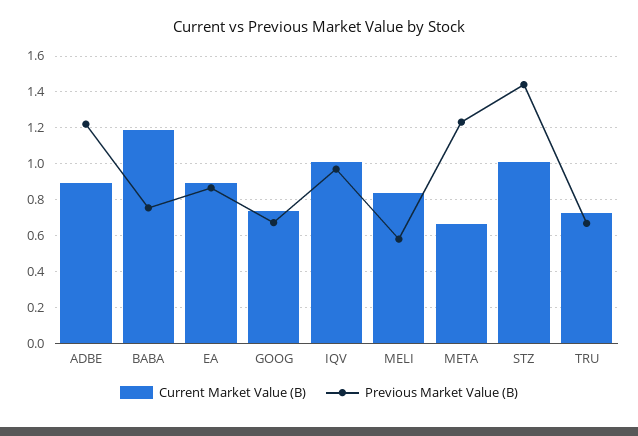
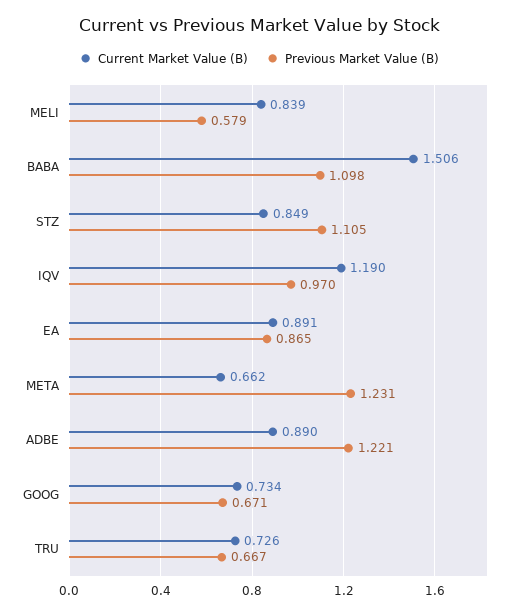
Current Market Value (B), BABA: 1.2 -> 1.506
Previous Market Value (B), BABA: 0.75 -> 1.098
Current Market Value (B), IQV: 1 -> 1.19
Current Market Value (B), STZ: 1 -> 0.849
Previous Market Value (B), STZ: 1.45 -> 1.105

